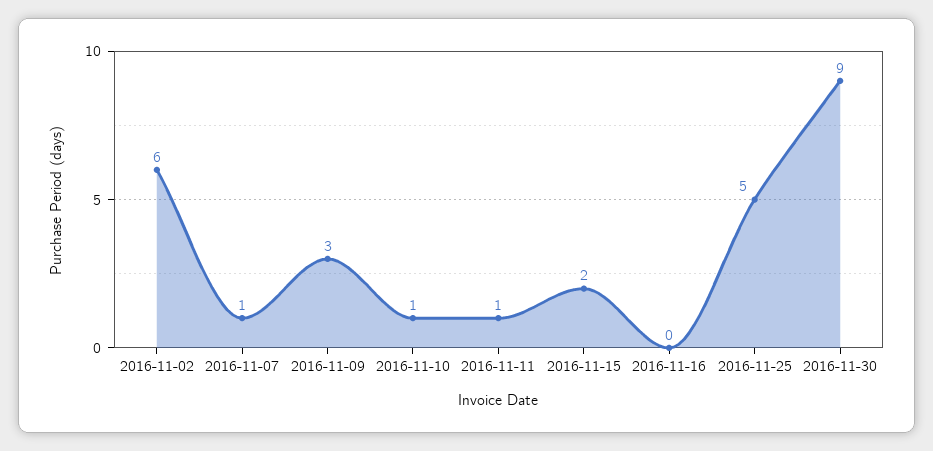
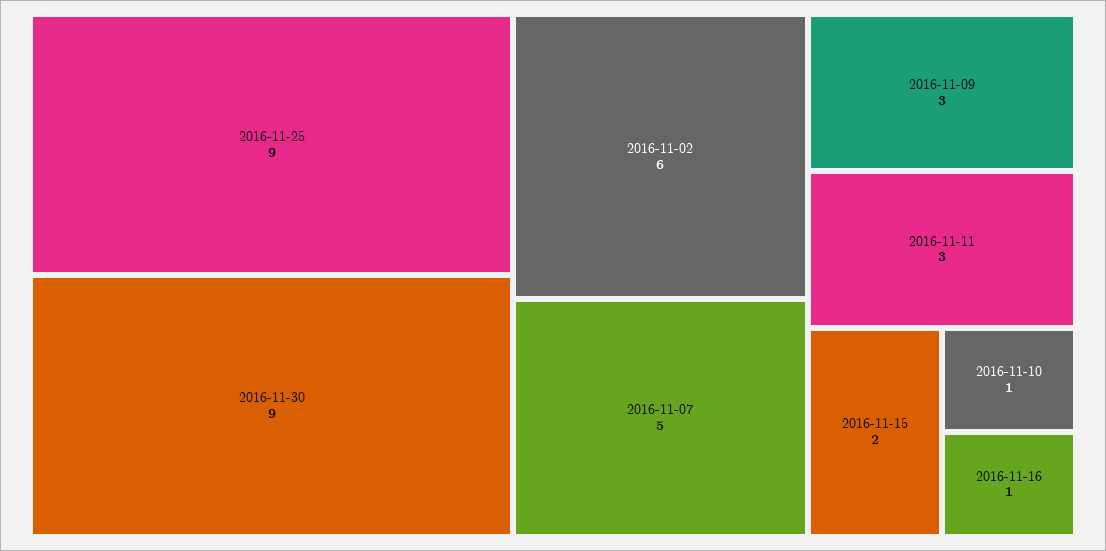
2016-11-07: 1 -> 5
2016-11-11: 1 -> 3
2016-11-16: 0 -> 1
2016-11-25: 5 -> 9

